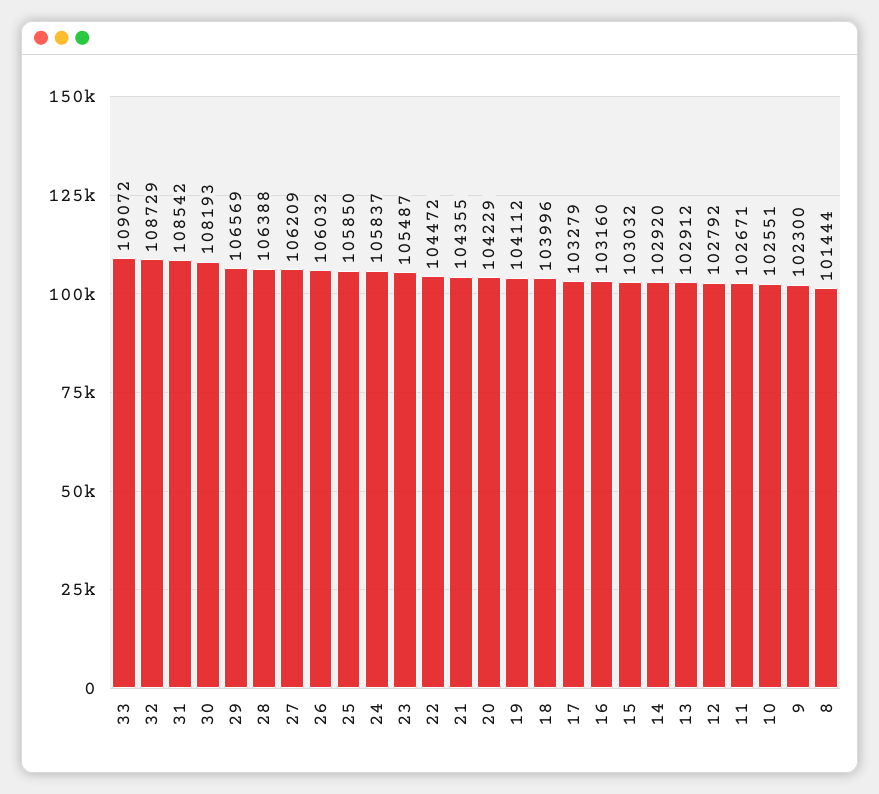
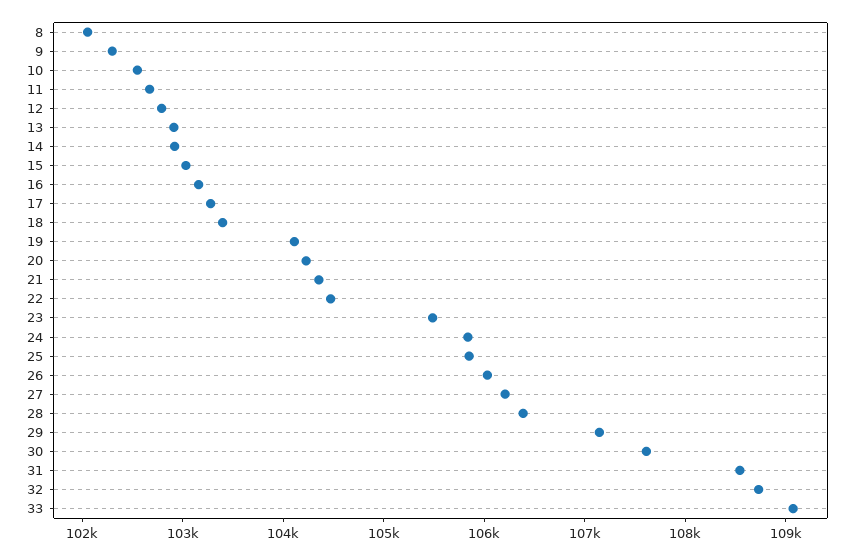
30: 108193 -> 107600
29: 106569 -> 107200
18: 103996 -> 103400
8: 101444 -> 102000

